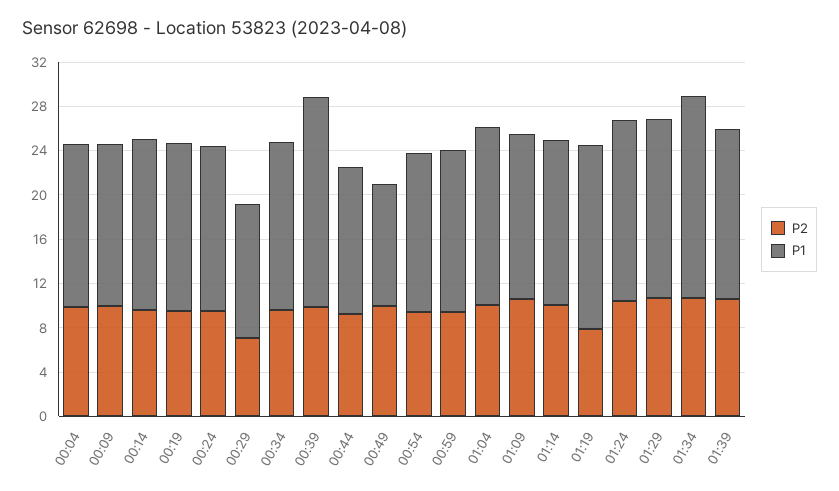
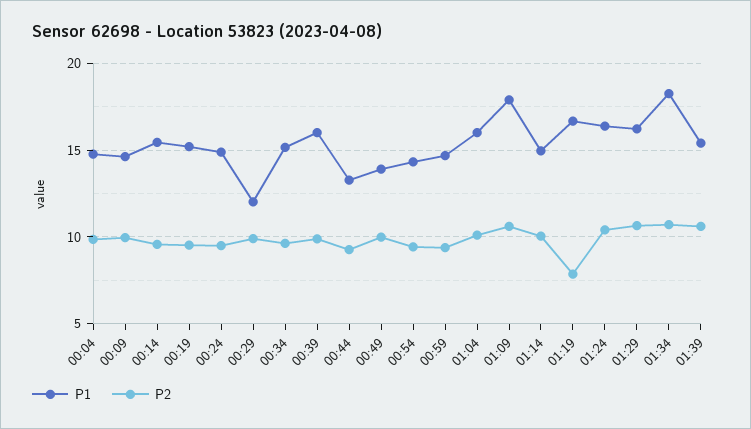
P2, 00:29: 7 -> 10
P1, 00:39: 19 -> 16
P1, 00:49: 11 -> 14
P1, 01:09: 15 -> 18

